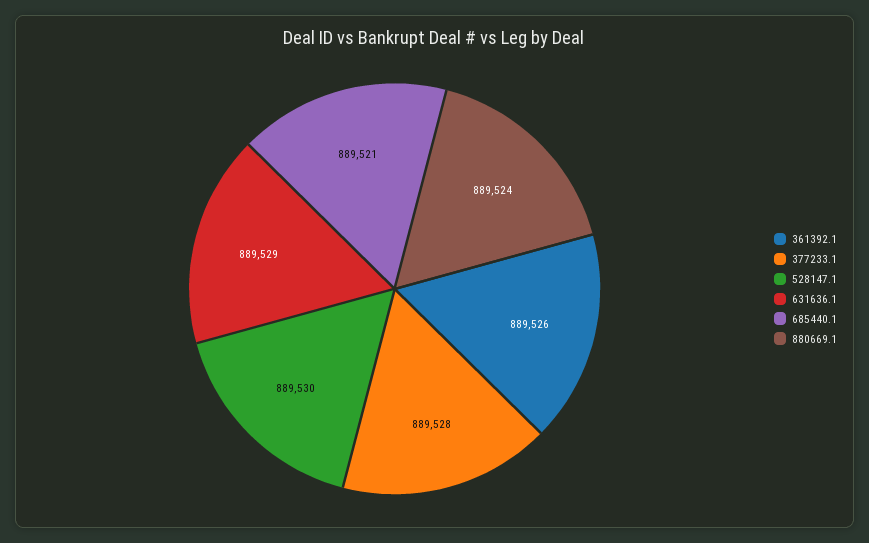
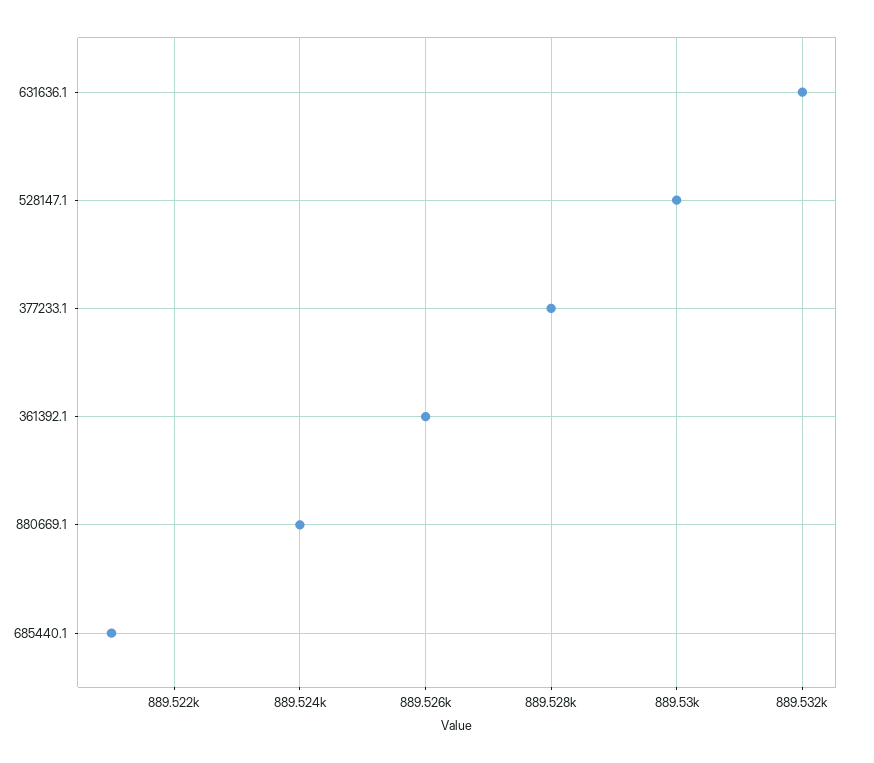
631636.1: 889529 -> 889532

